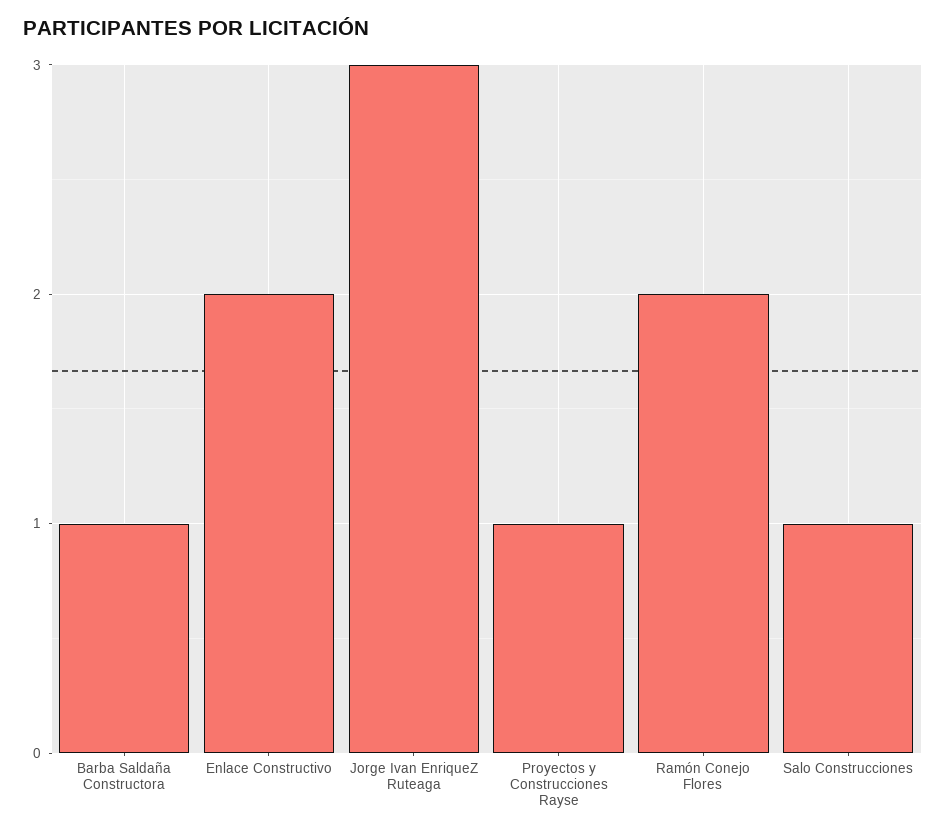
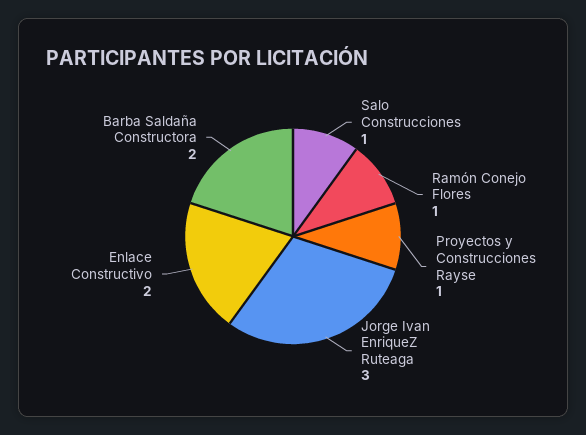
Barba Saldaña Constructora: 1 -> 2
Ramón Conejo Flores: 2 -> 1

